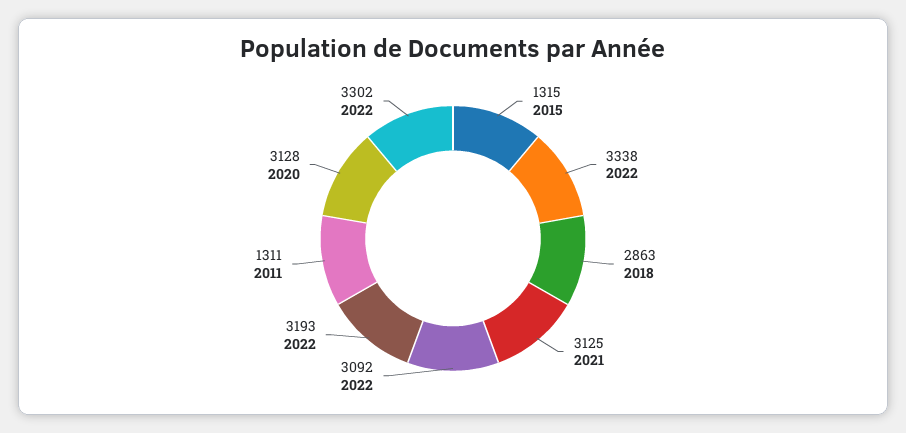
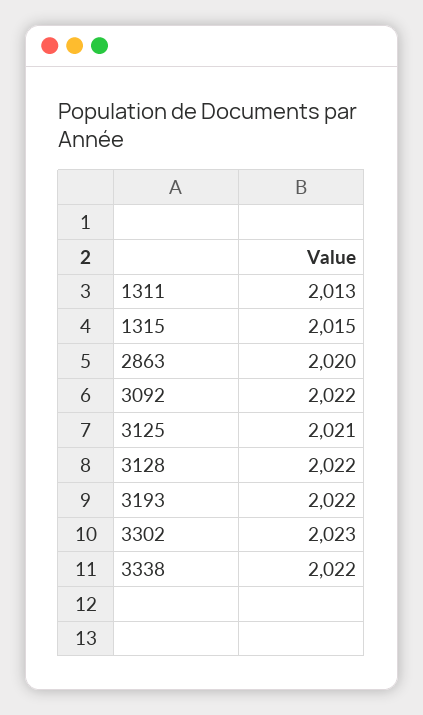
2863: 2018 -> 2020
1311: 2011 -> 2013
3128: 2020 -> 2022
3302: 2022 -> 2023

